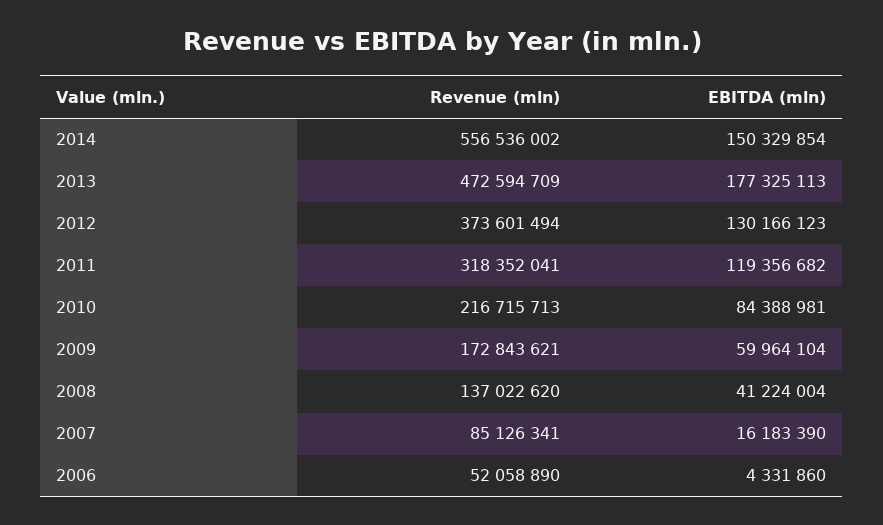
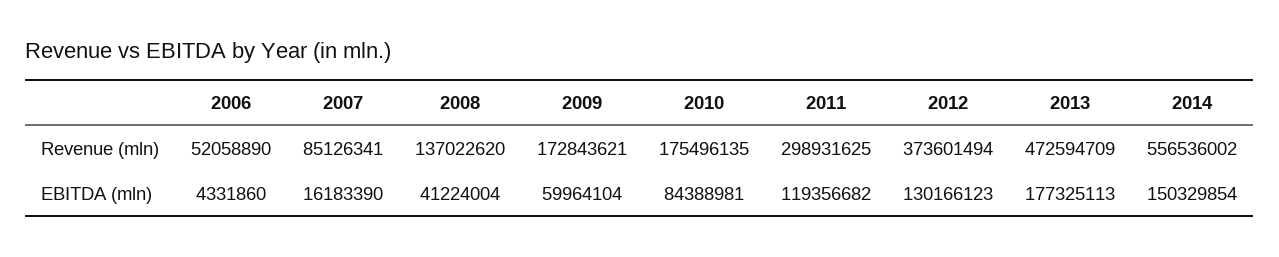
Revenue (mln), 2011: 318352041 -> 298931625
Revenue (mln), 2010: 216715713 -> 175496135

